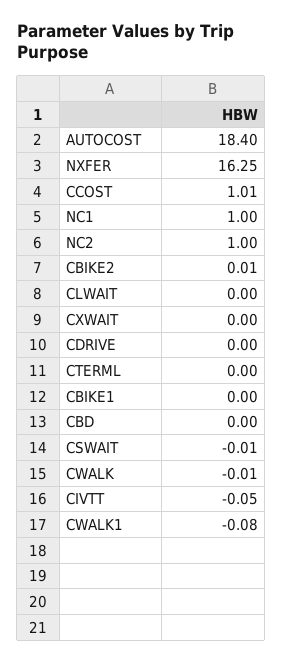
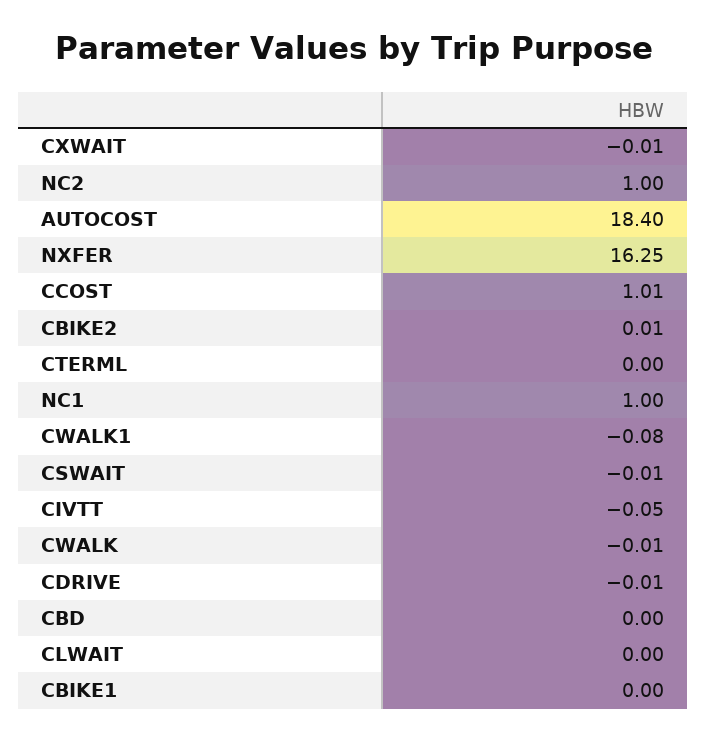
CXWAIT: 0 -> -0.01
CDRIVE: 0 -> -0.01

